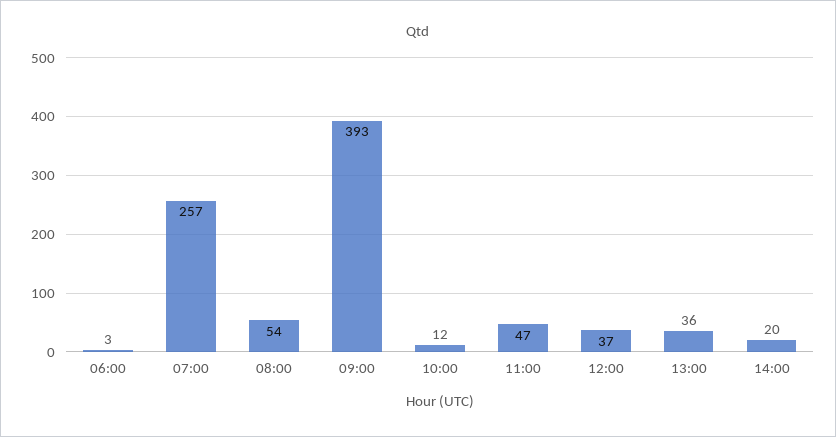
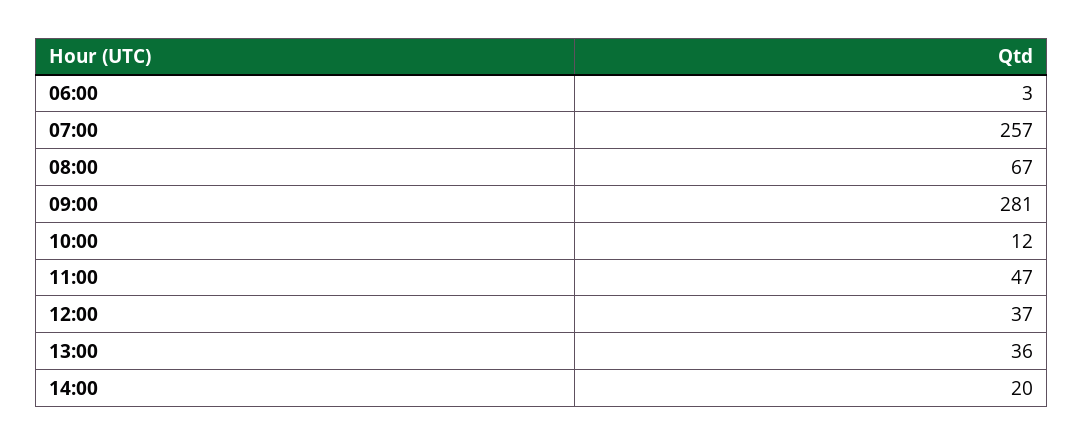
08:00: 54 -> 67
09:00: 393 -> 281

